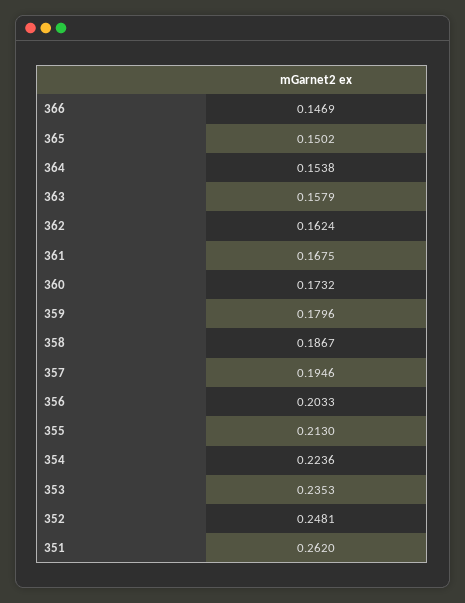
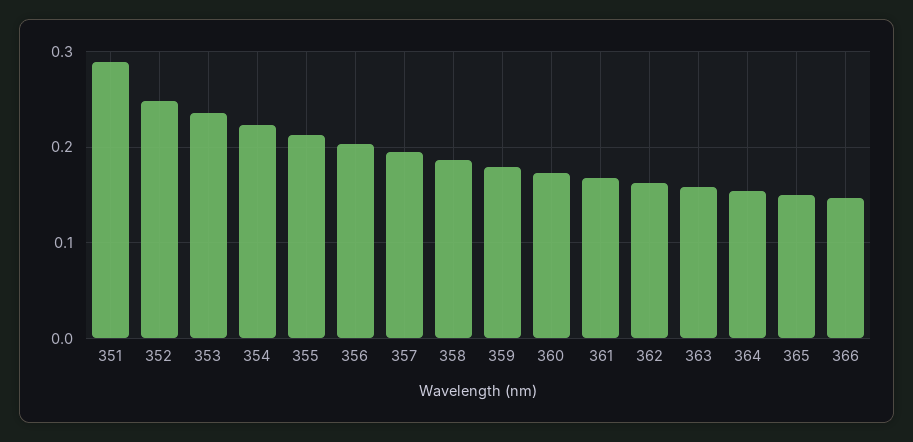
351: 0.262 -> 0.29

